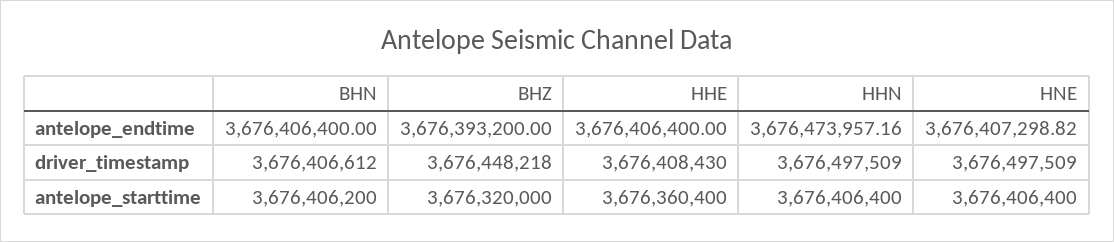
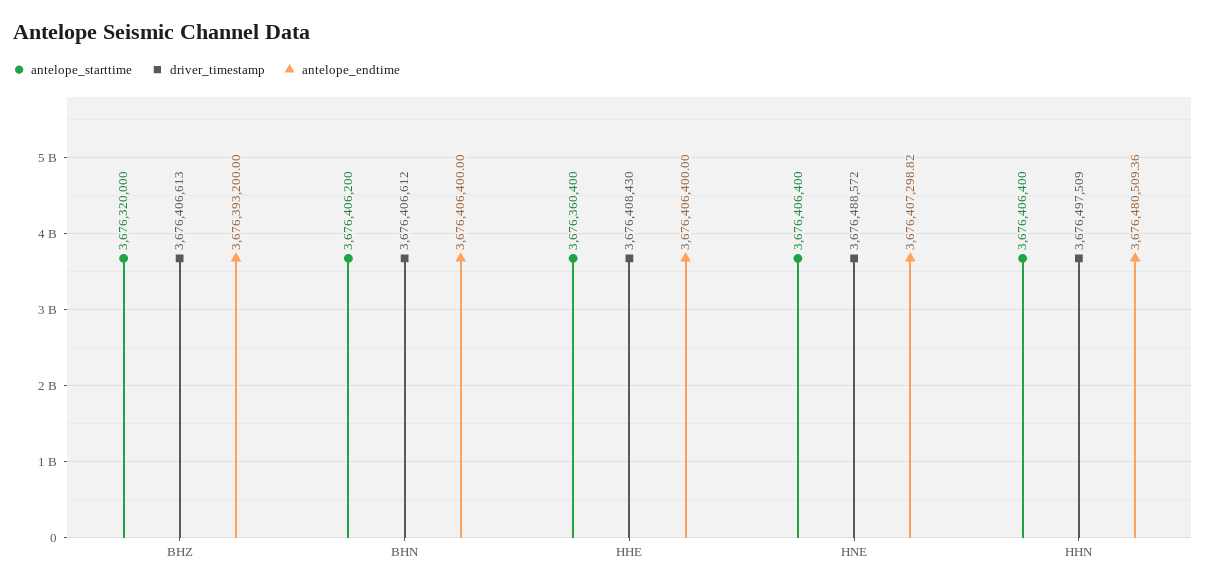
antelope_endtime, HHN: 3676473957.16 -> 3676480509.36
driver_timestamp, BHZ: 3676448218 -> 3676406613
driver_timestamp, HNE: 3676497509 -> 3676488572

